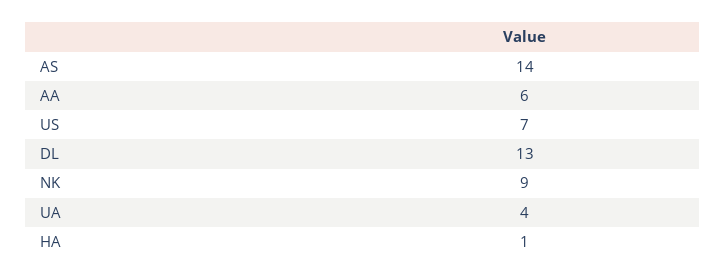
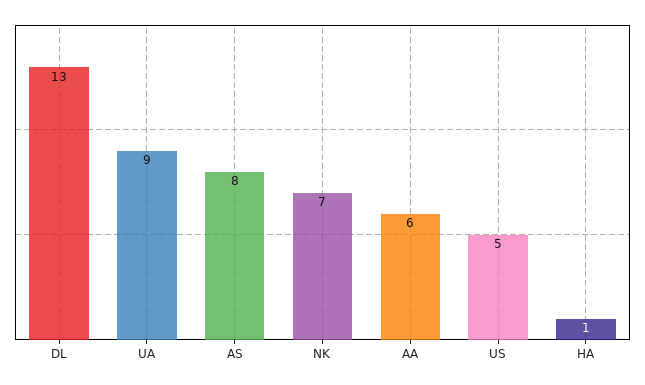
AS: 14 -> 8
US: 7 -> 5
NK: 9 -> 7
UA: 4 -> 9

